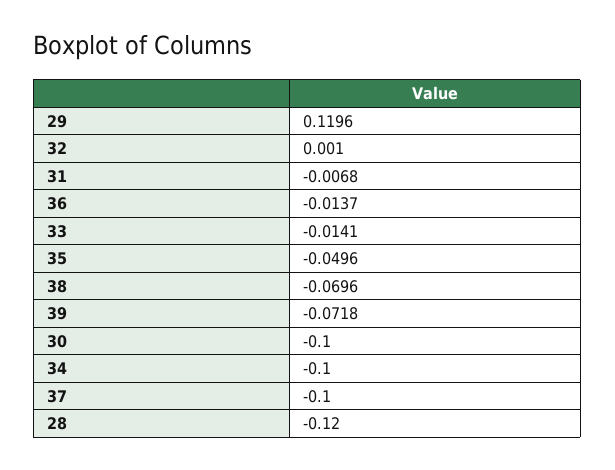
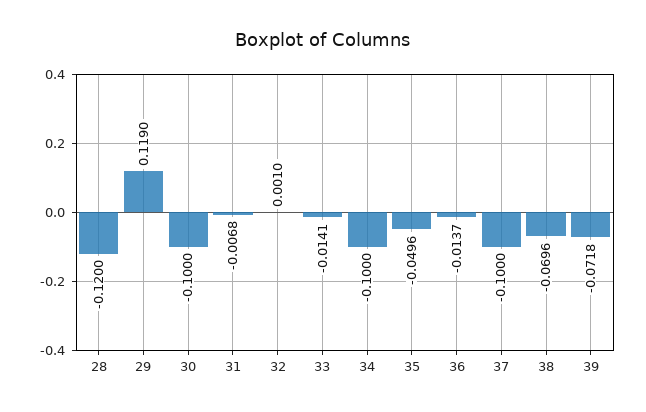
29: 0.1196 -> 0.119

